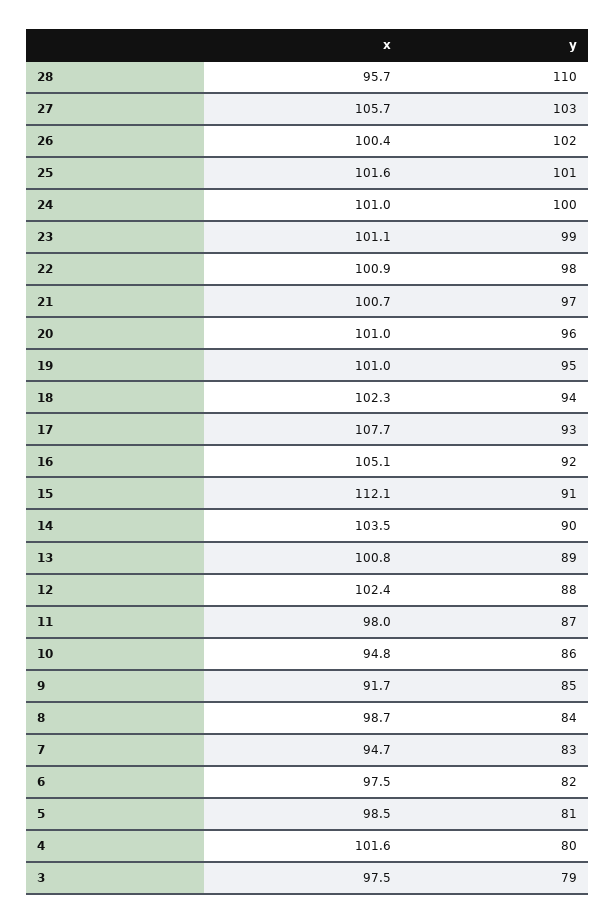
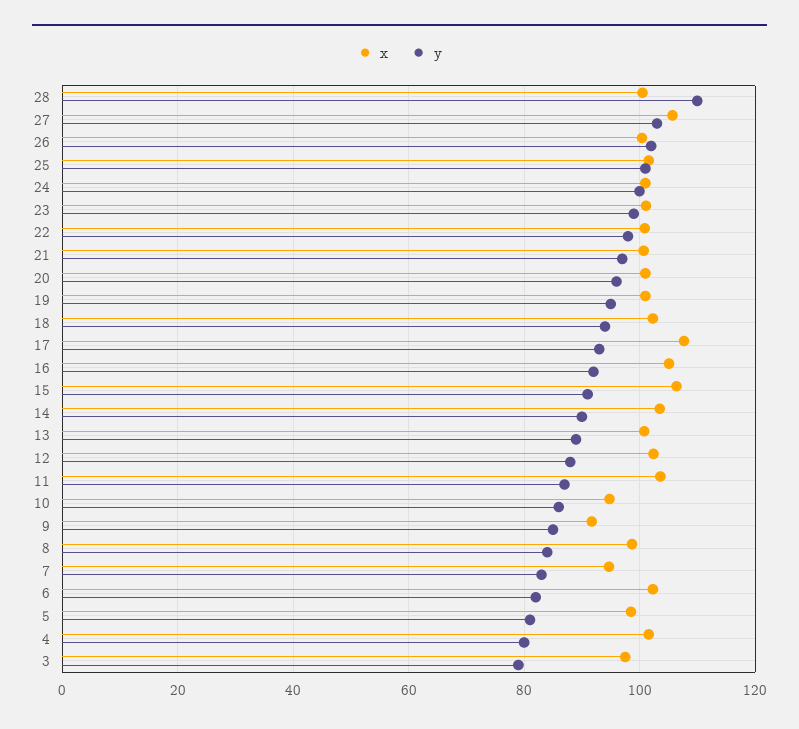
x, 28: 95.7 -> 100
x, 15: 112.1 -> 106
x, 11: 98 -> 104
x, 6: 97.5 -> 102

